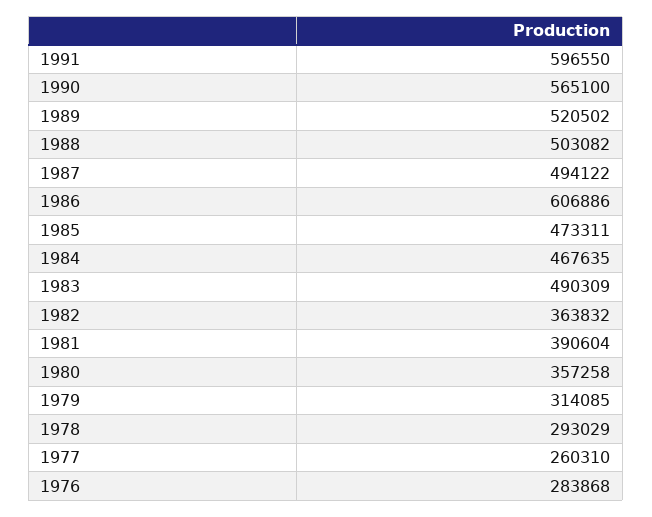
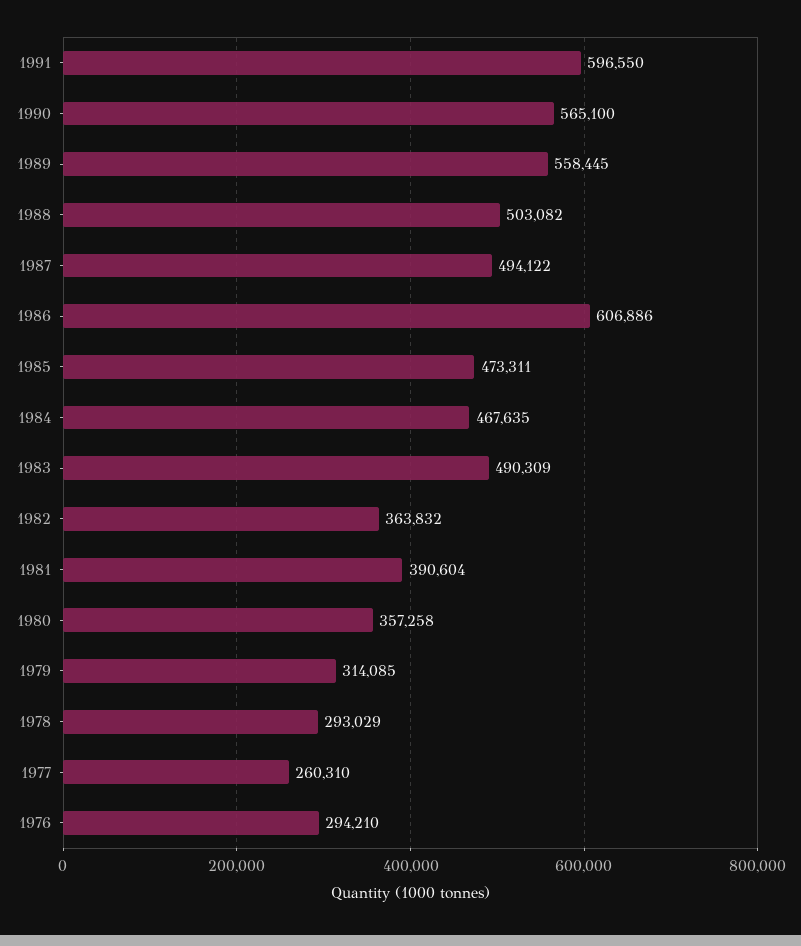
1989: 520502 -> 558445
1976: 283868 -> 294210

